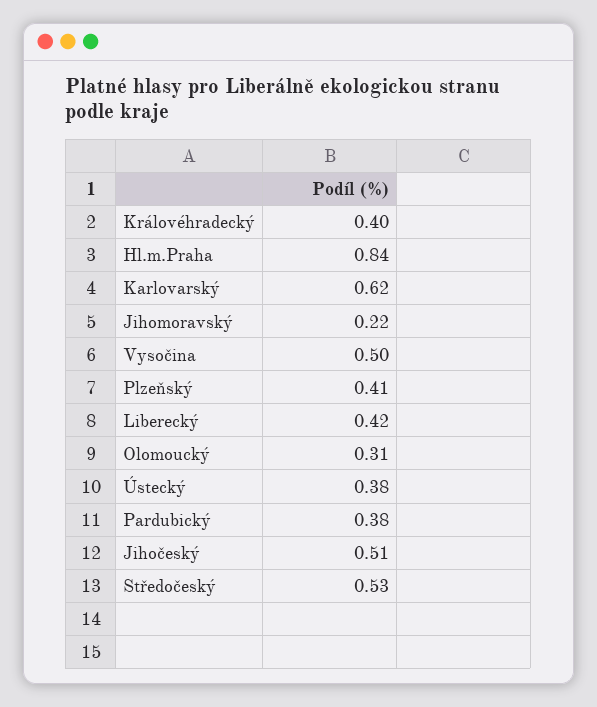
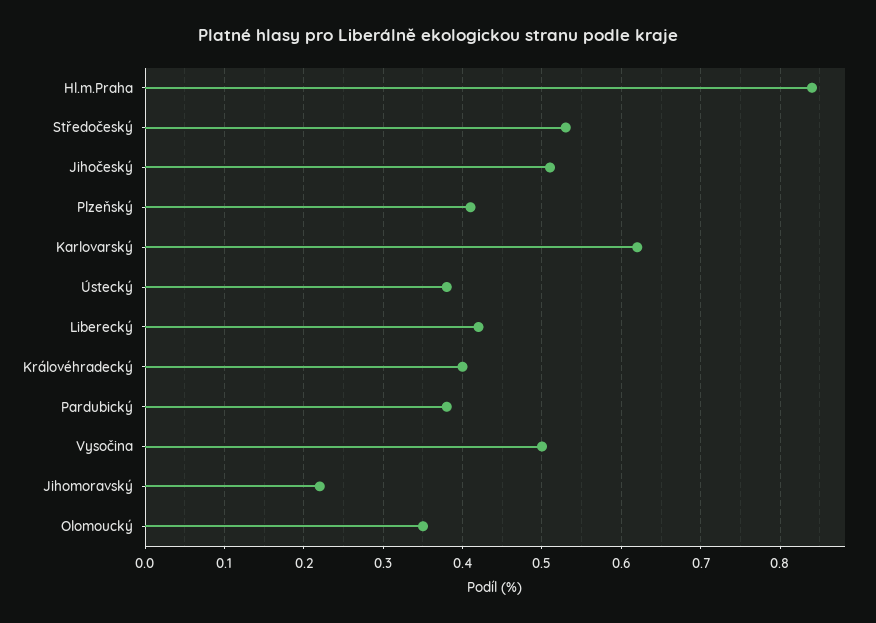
Olomoucký: 0.31 -> 0.35

